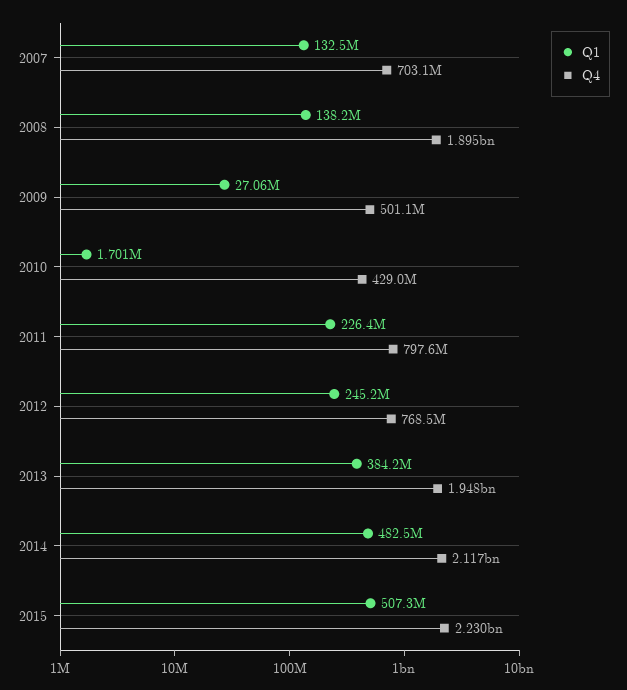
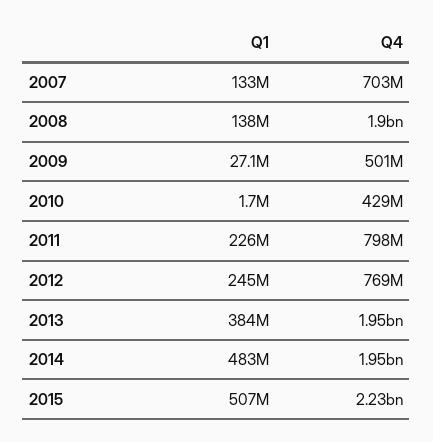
Q4, 2014: 2117000000 -> 1950000000

